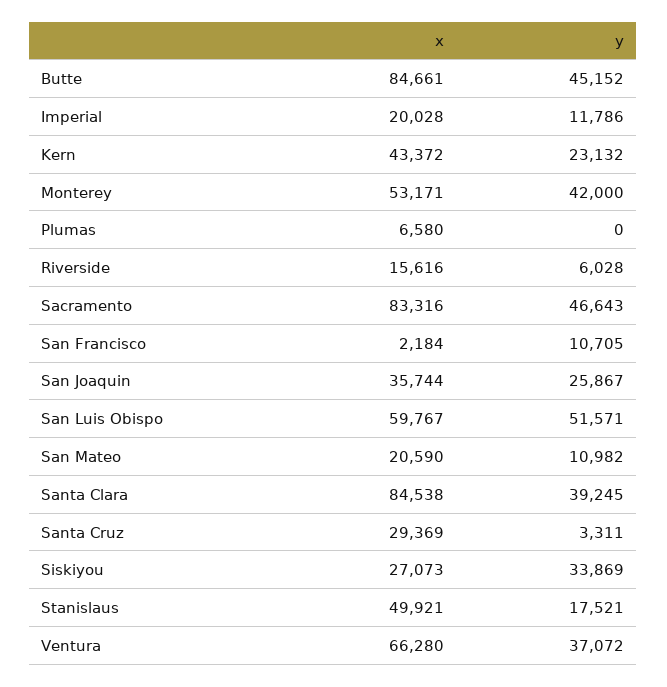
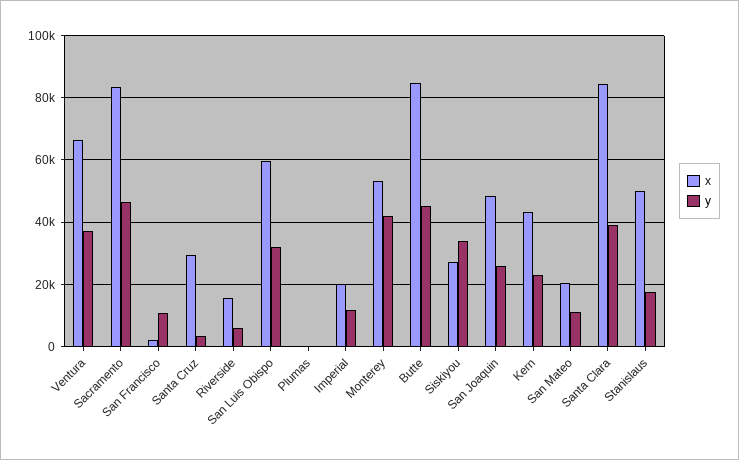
x, Plumas: 6580 -> 0
x, San Joaquin: 35744 -> 48000
y, San Luis Obispo: 51571 -> 32000

